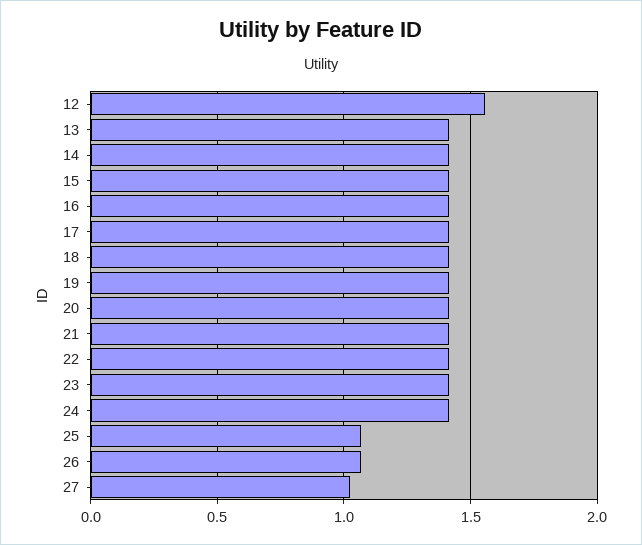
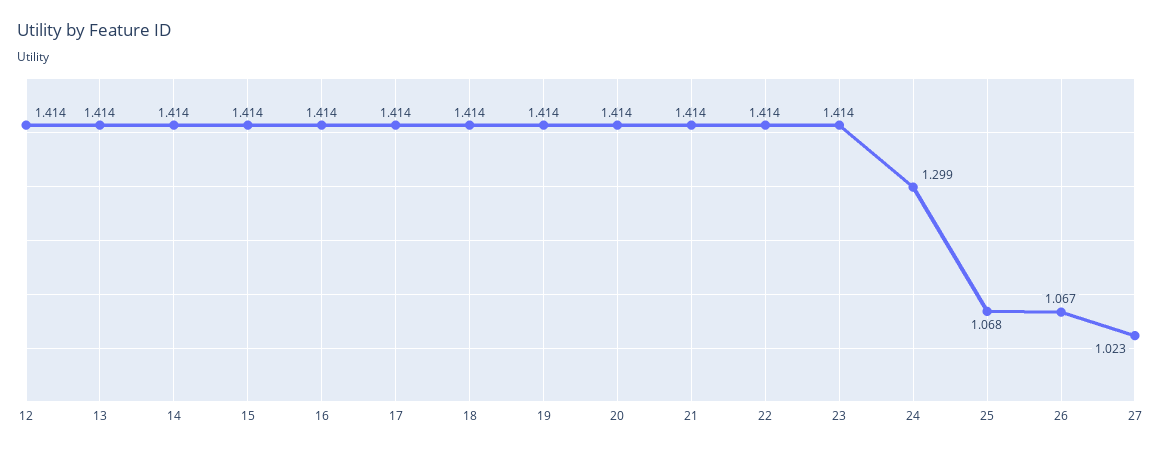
12: 1.55 -> 1.414
24: 1.4 -> 1.299

